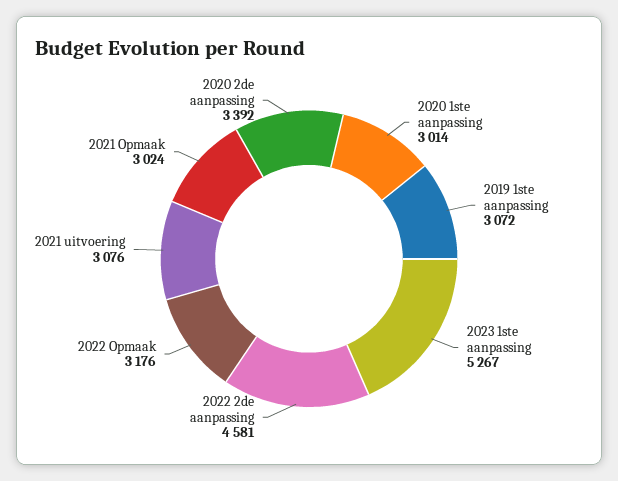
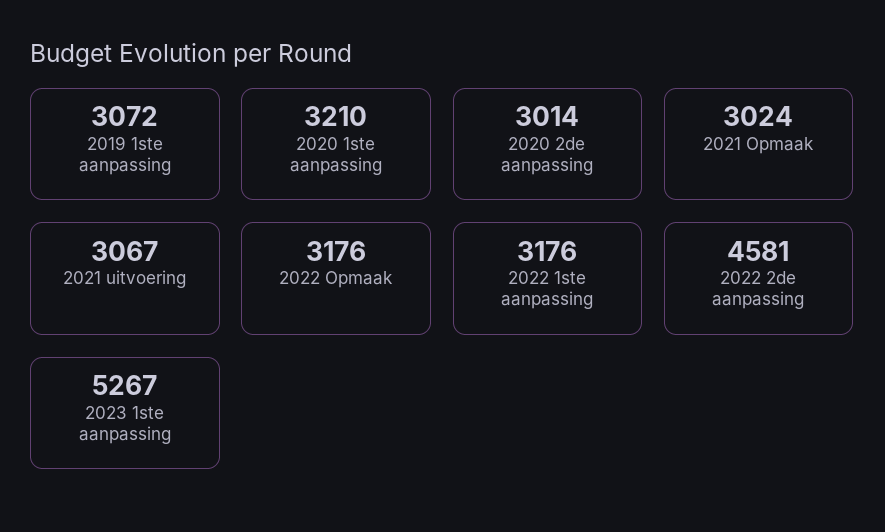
2020 1ste aanpassing: 3014 -> 3210
2021 uitvoering: 3076 -> 3067
2020 2de aanpassing: 3392 -> 3014
2022 1ste aanpassing: none -> 3176

